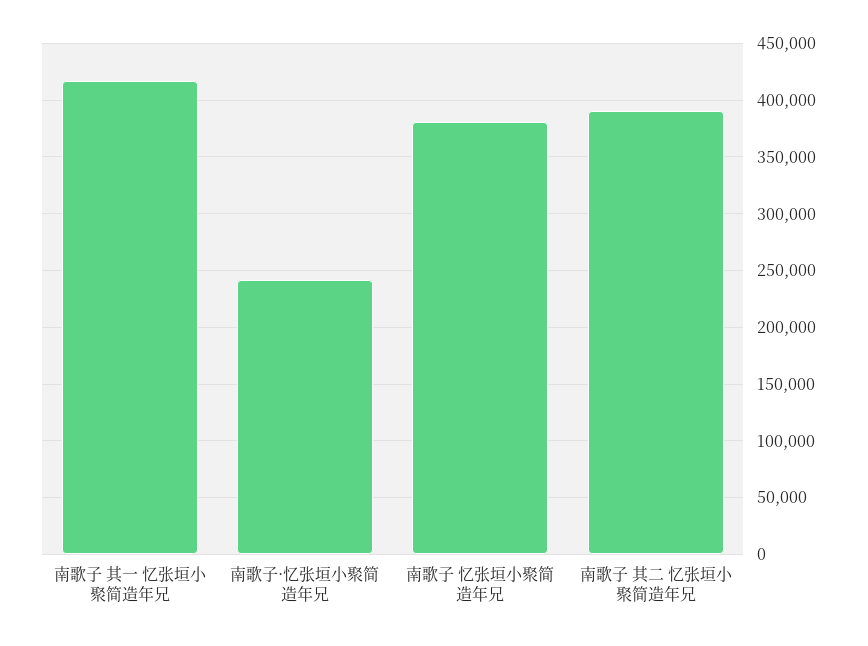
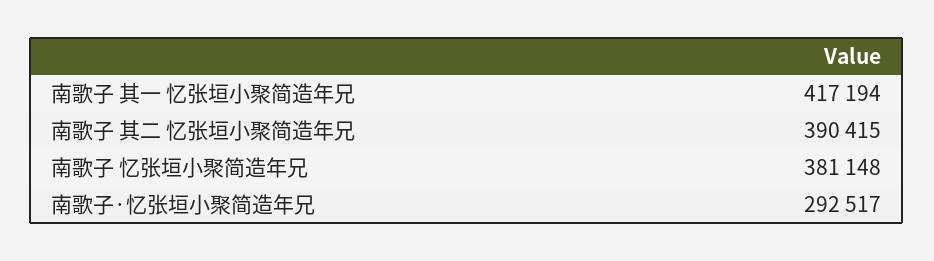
南歌子·忆张垣小聚简造年兄: 240000 -> 292517

